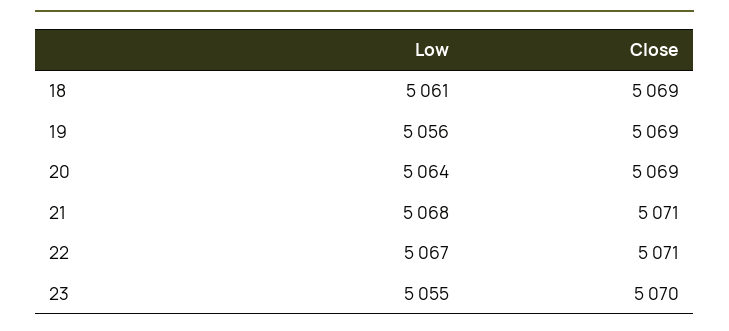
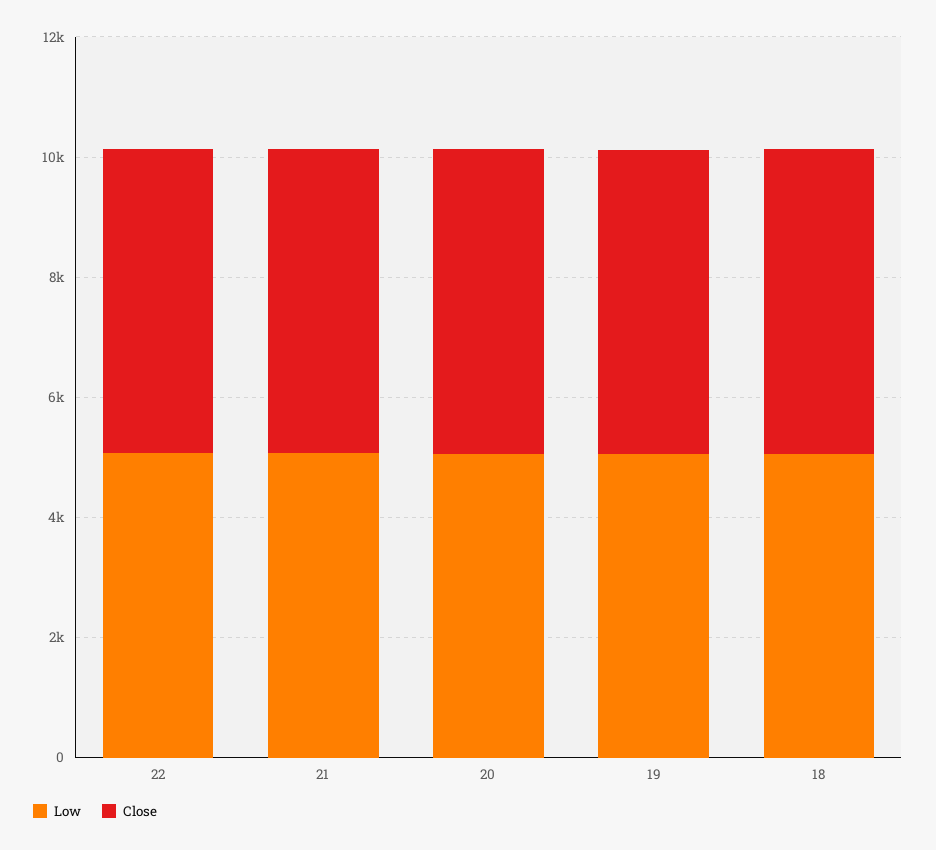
Low, 23: 5055 -> none
Close, 23: 5070 -> none

